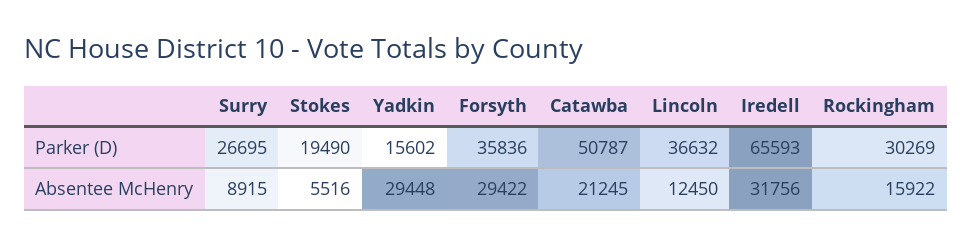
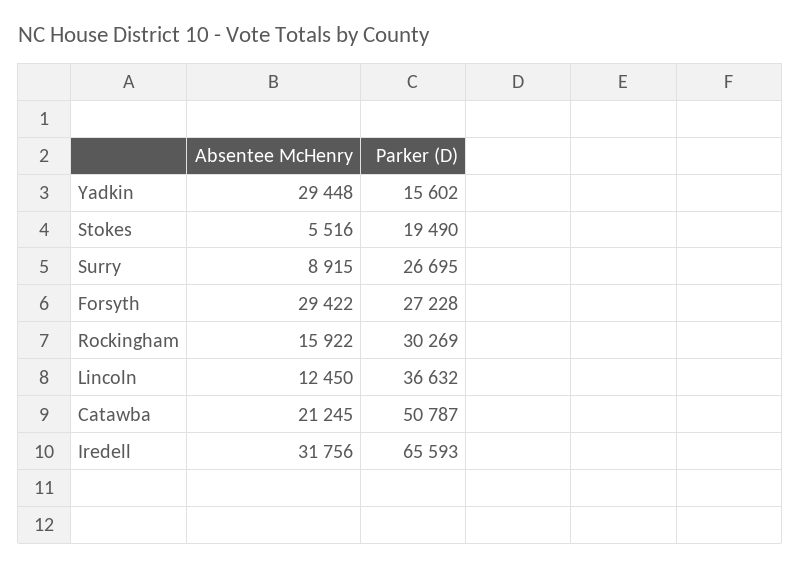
Forsyth, Parker (D): 35836 -> 27228

